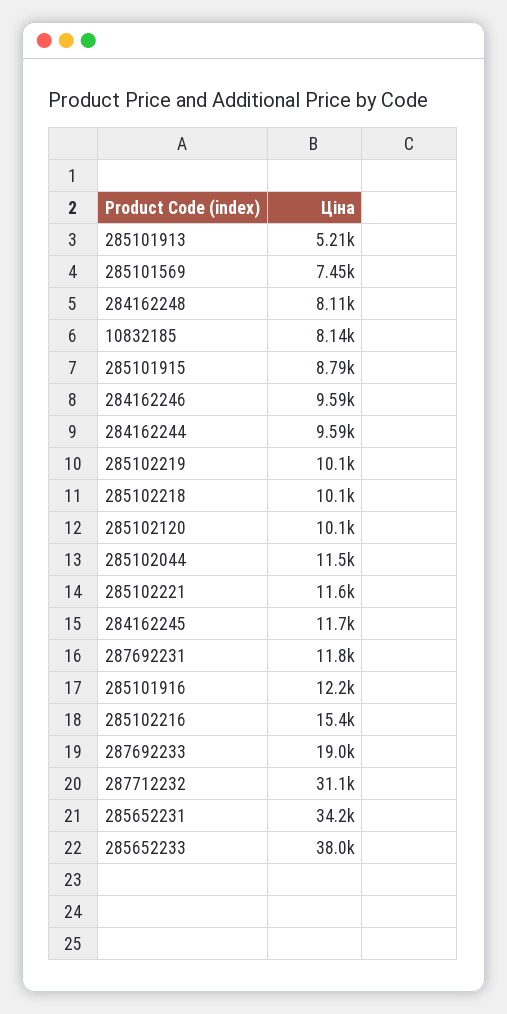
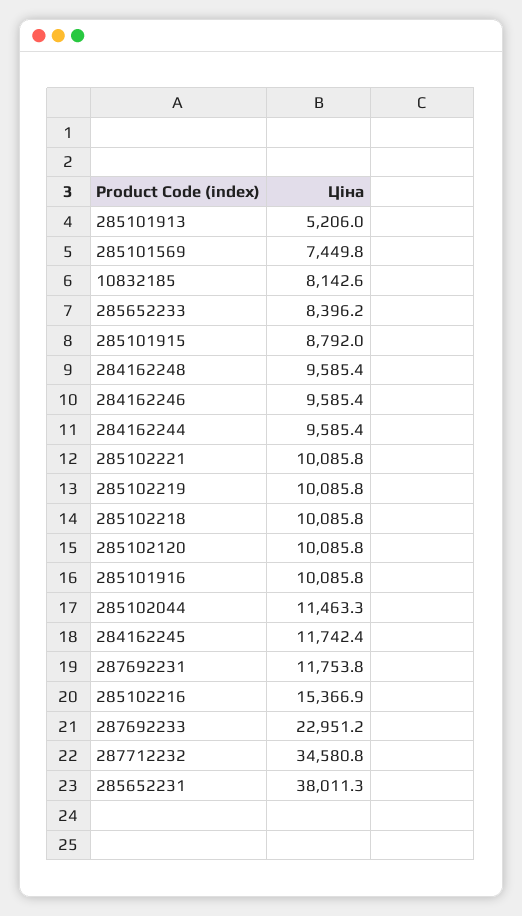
284162248: 8110 -> 9585.4
285102221: 11600 -> 10085.8
285101916: 12200 -> 10085.8
287692233: 19000 -> 22951.2
287712232: 31100 -> 34580.8
285652231: 34200 -> 38011.3
285652233: 38000 -> 8396.2

